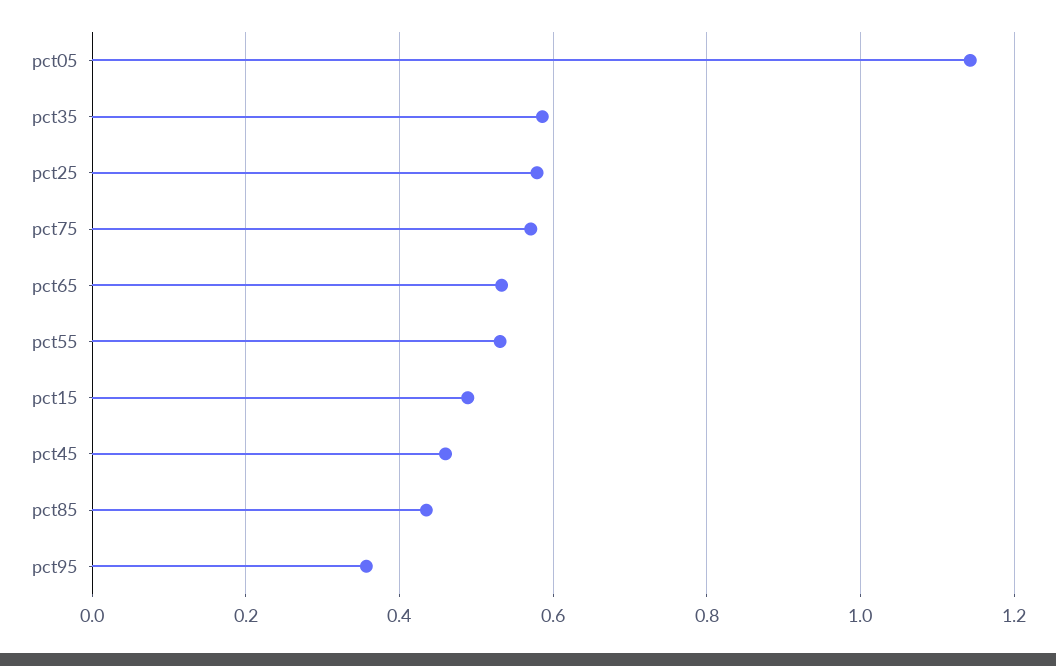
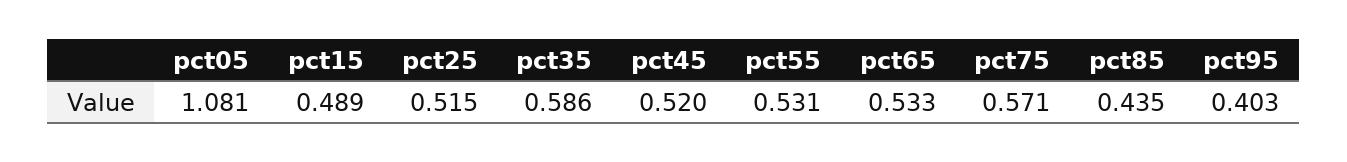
pct05: 1.14 -> 1.081
pct25: 0.58 -> 0.515
pct45: 0.46 -> 0.52
pct95: 0.36 -> 0.403

